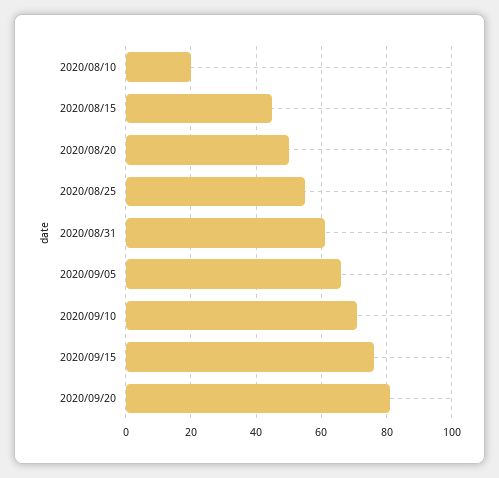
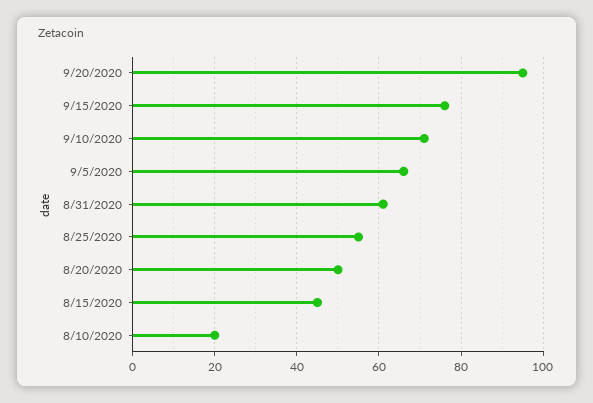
2020/09/20: 80 -> 95

